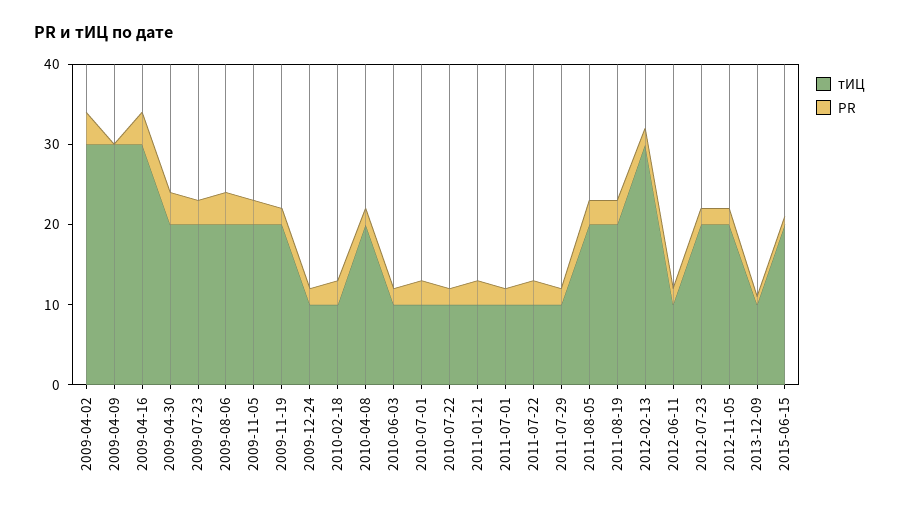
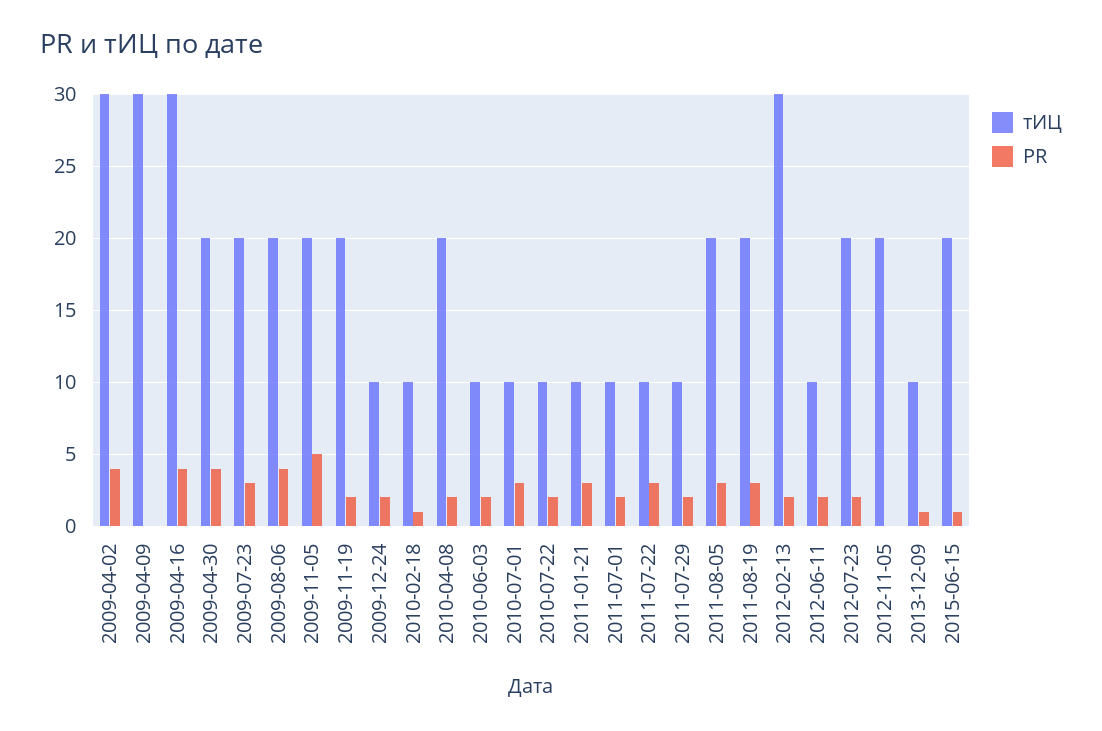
PR, 2009-11-05: 3 -> 5
PR, 2010-02-18: 3 -> 1
PR, 2012-11-05: 2 -> 0

